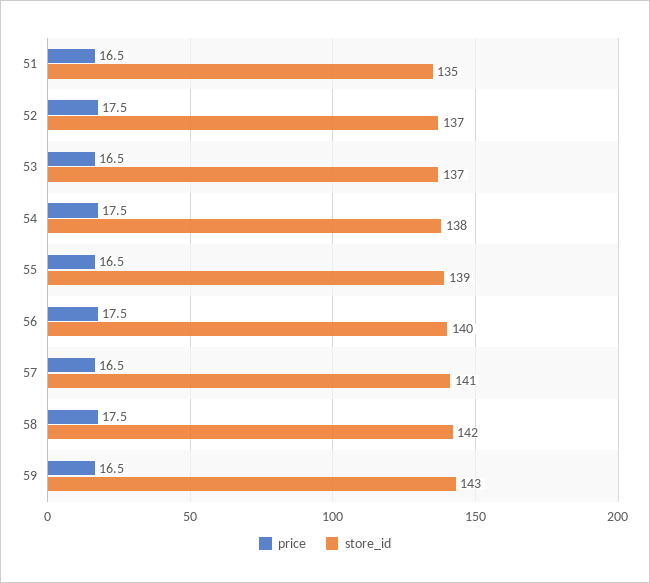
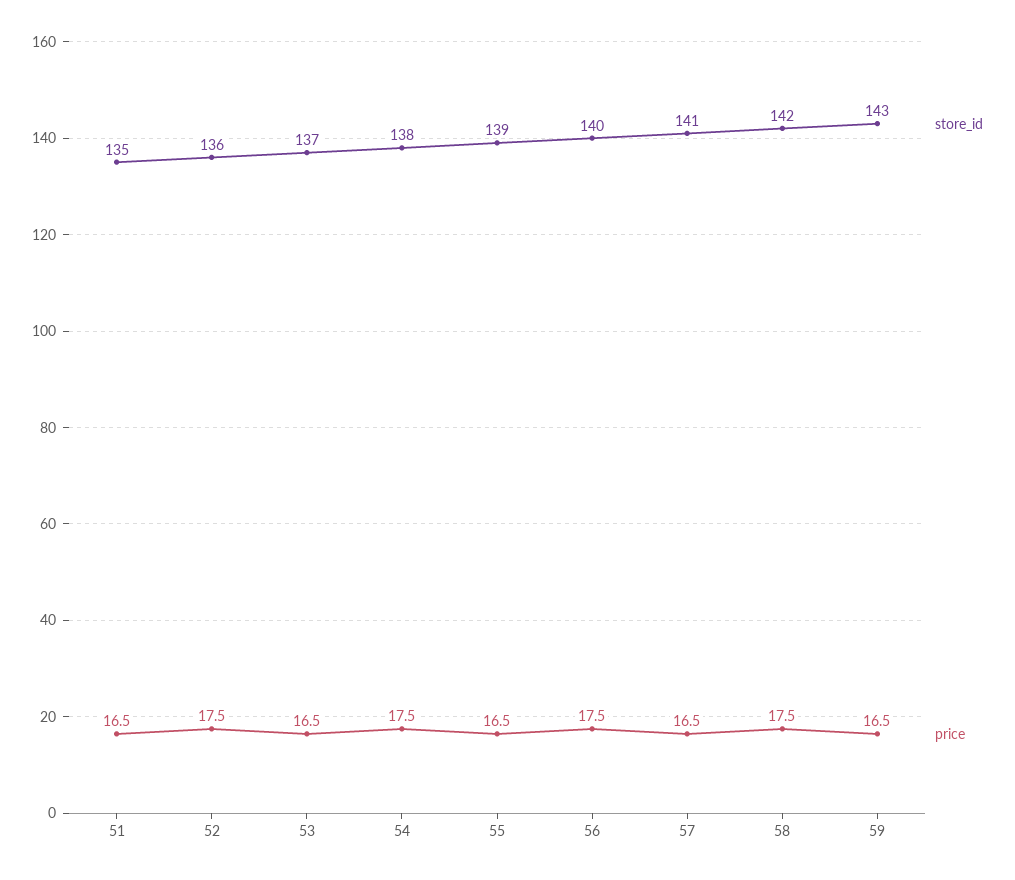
store_id, 52: 137 -> 136

